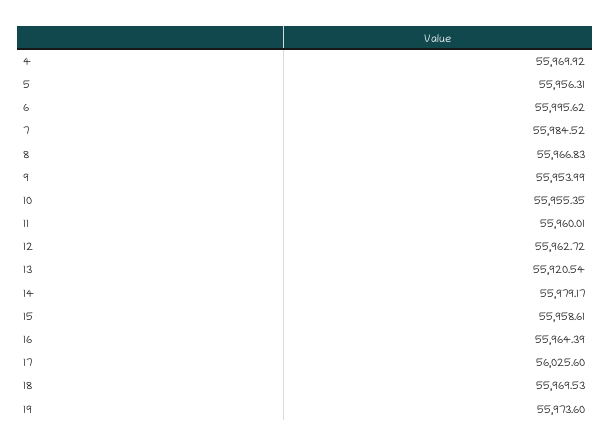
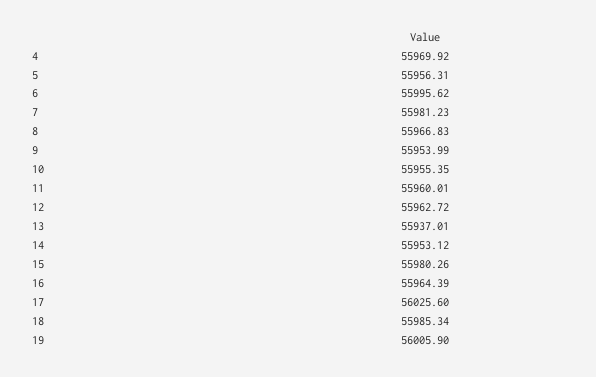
7: 55984.52 -> 55981.23
13: 55920.54 -> 55937.01
14: 55979.17 -> 55953.12
15: 55958.61 -> 55980.26
18: 55969.53 -> 55985.34
19: 55973.6 -> 56005.9

